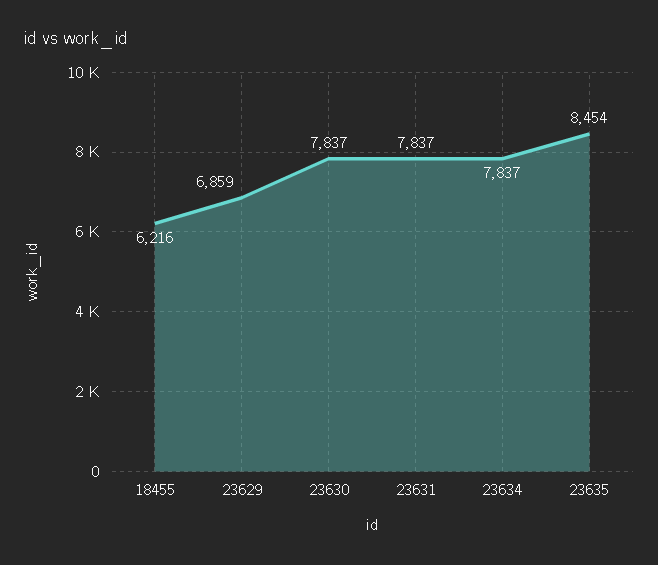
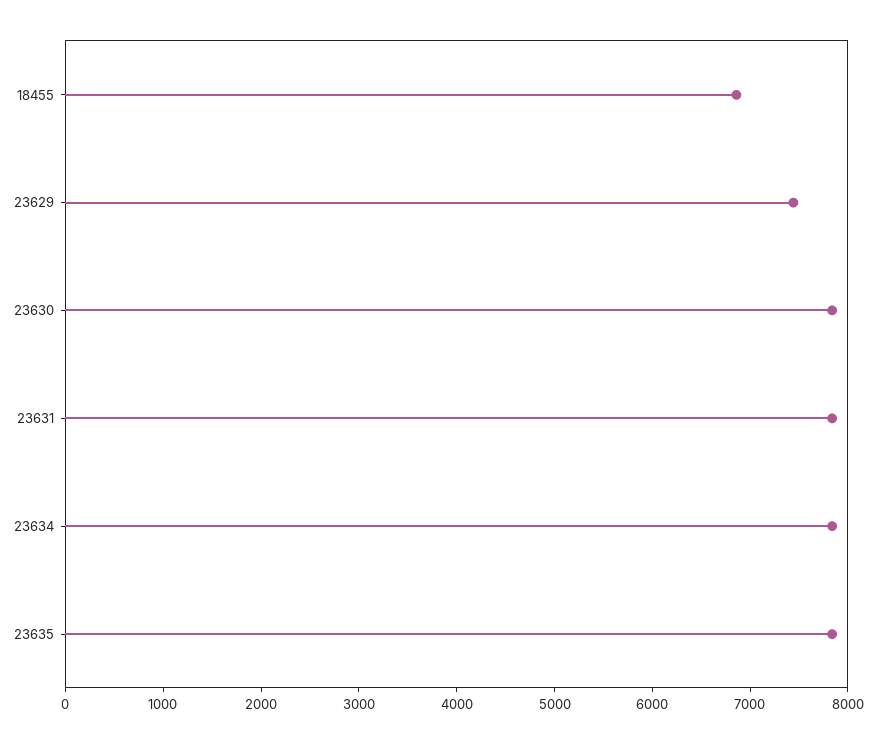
18455: 6216 -> 6800
23629: 6859 -> 7400
23635: 8454 -> 7800

